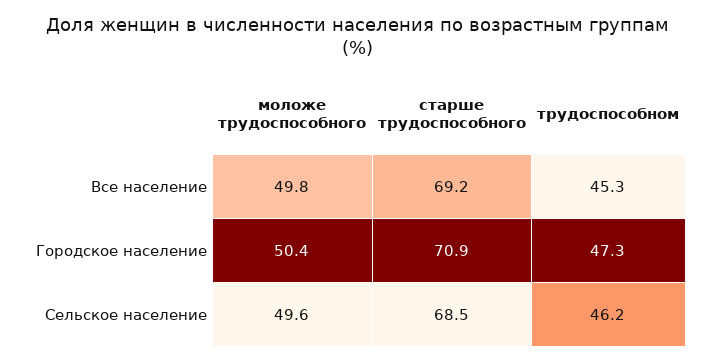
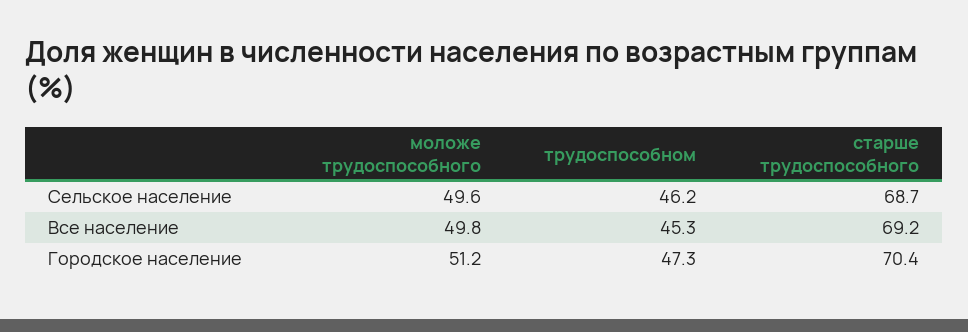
моложе трудоспособного, Городское население: 50.4 -> 51.2
старше трудоспособного, Городское население: 70.9 -> 70.4
старше трудоспособного, Сельское население: 68.5 -> 68.7

